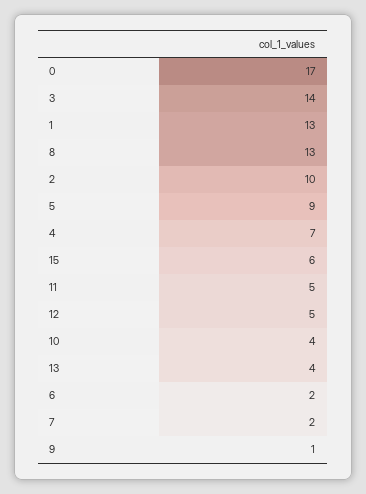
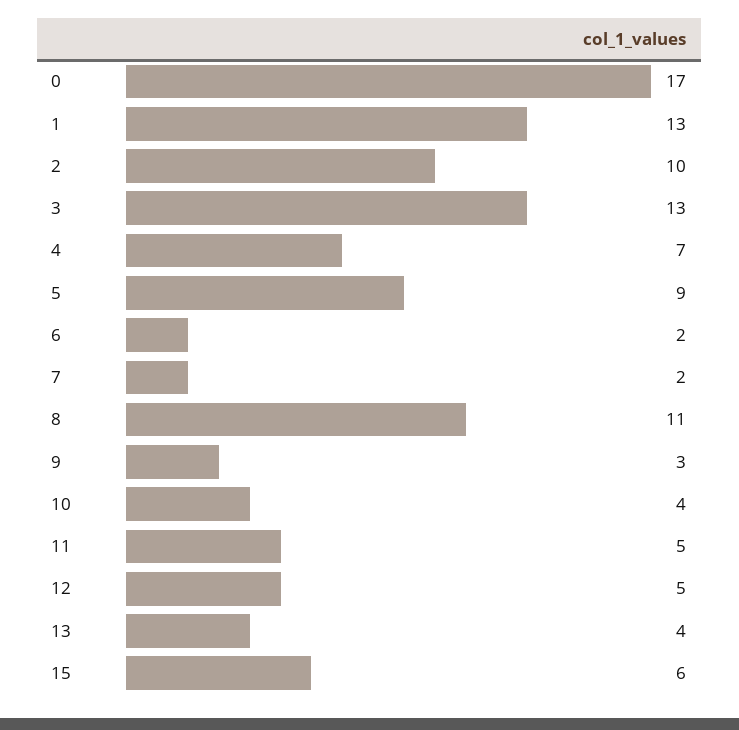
3: 14 -> 13
8: 13 -> 11
9: 1 -> 3

